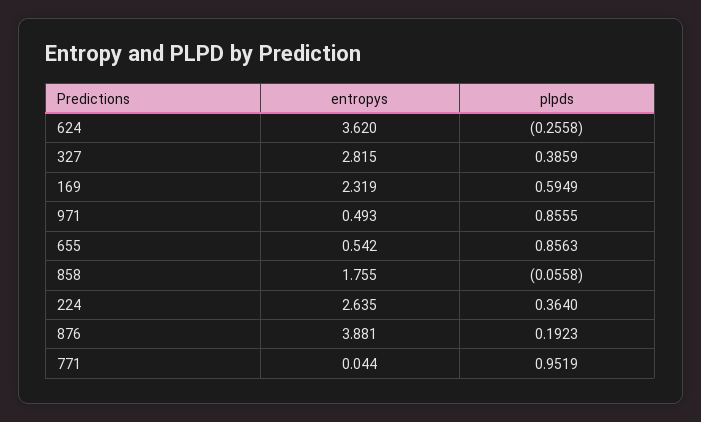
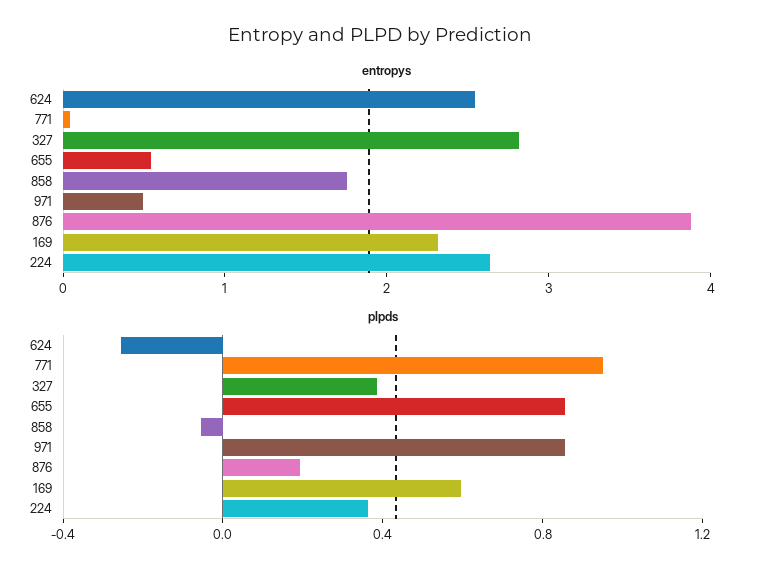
entropys, 624: 3.62 -> 2.6

